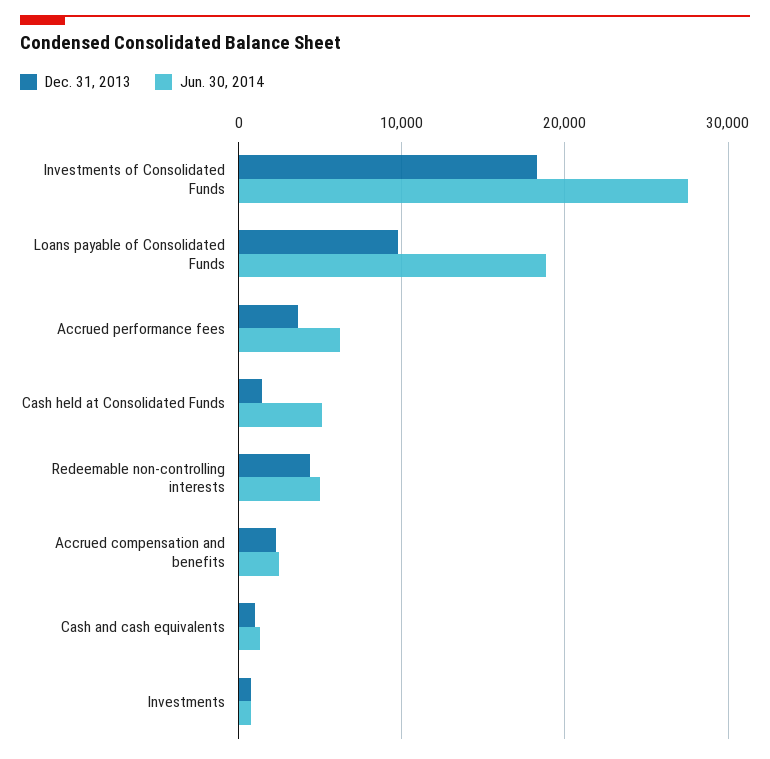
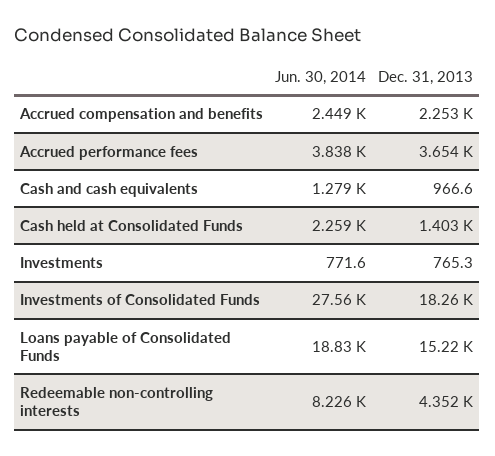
Dec. 31, 2013, Loans payable of Consolidated Funds: 10000 -> 15220
Jun. 30, 2014, Accrued performance fees: 6000 -> 3838
Jun. 30, 2014, Cash held at Consolidated Funds: 5000 -> 2259
Jun. 30, 2014, Redeemable non-controlling interests: 5000 -> 8226

